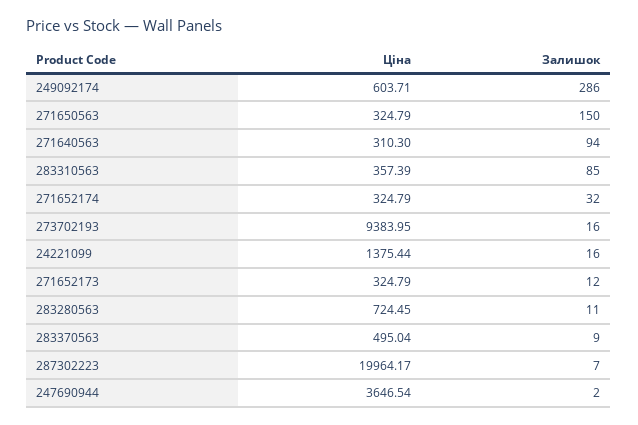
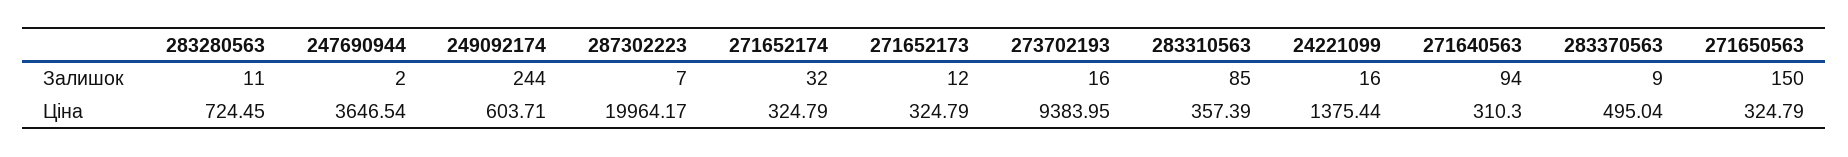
Залишок, 249092174: 286 -> 244

